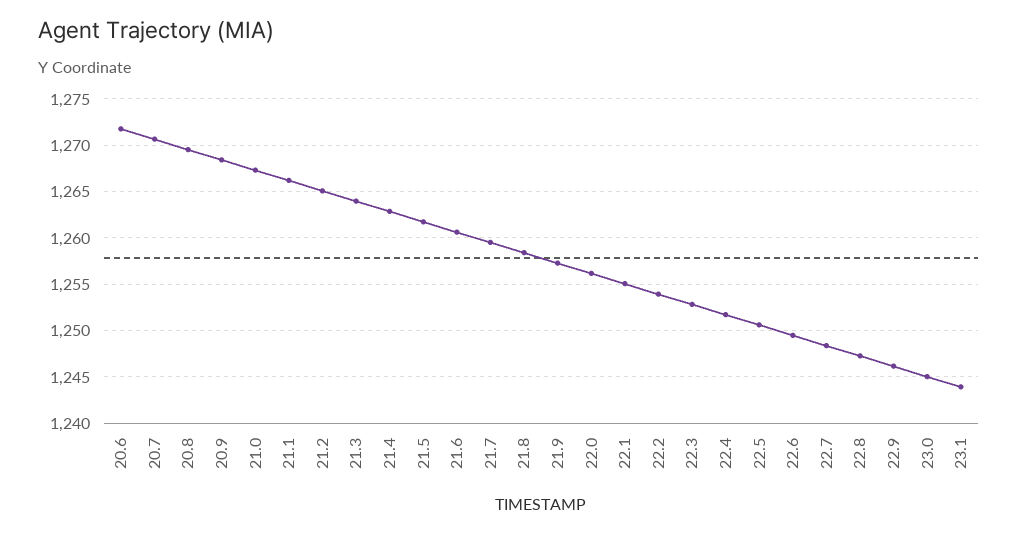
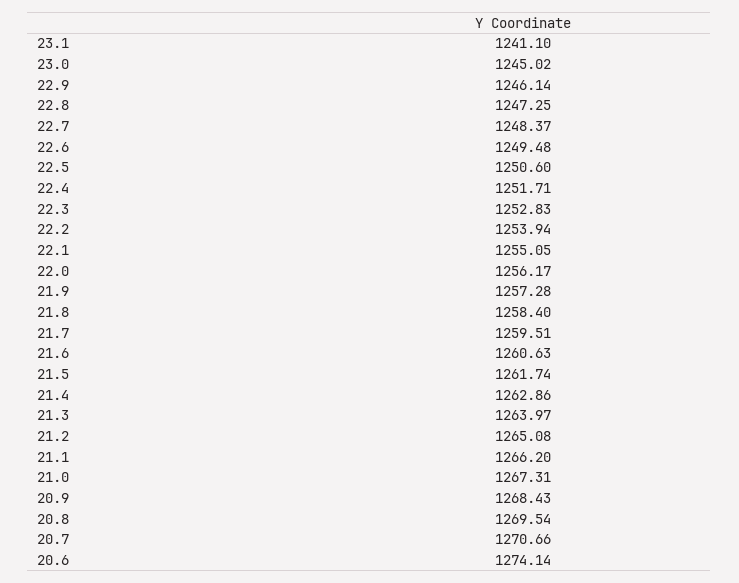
20.6: 1272 -> 1274.14
23.1: 1244 -> 1241.1

